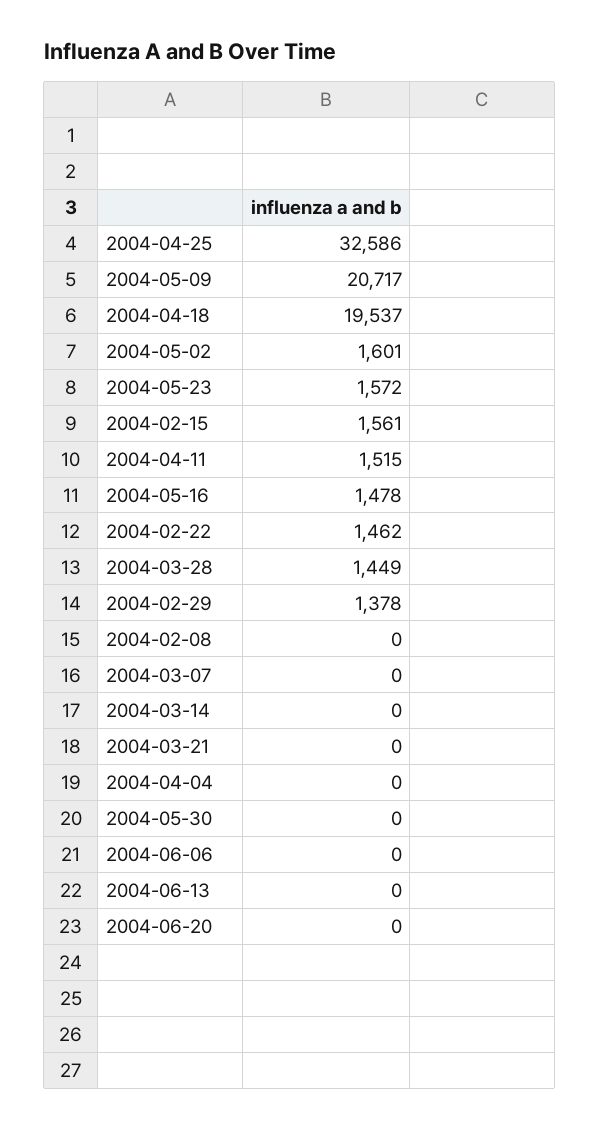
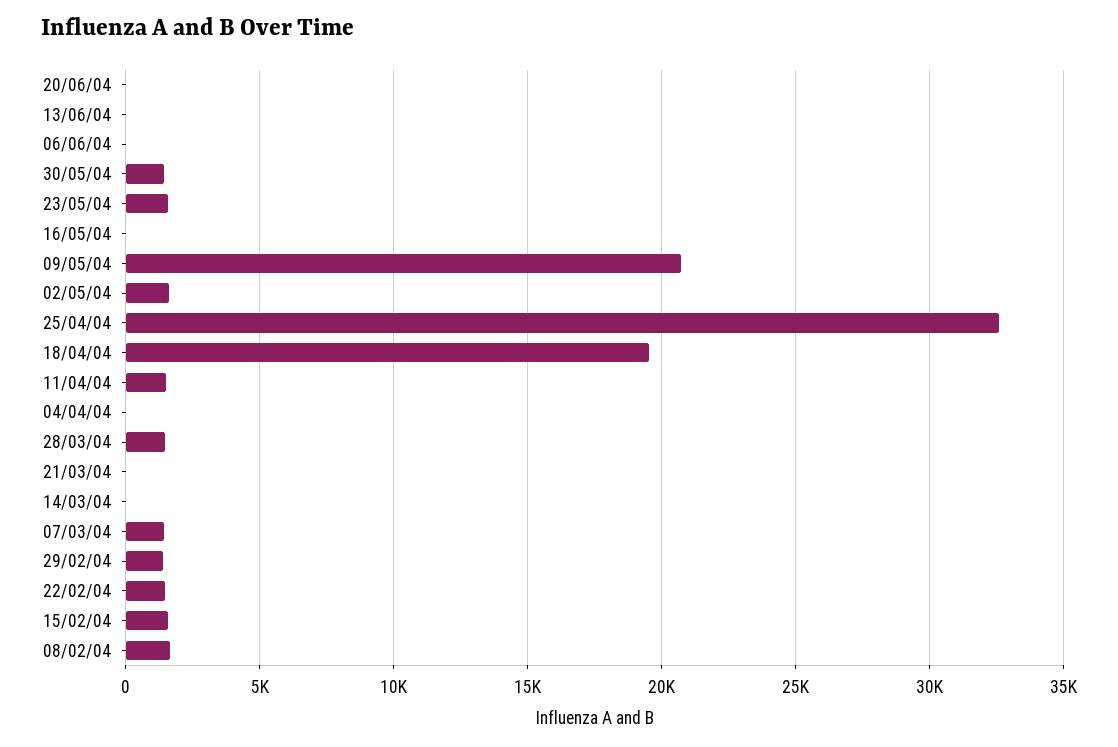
2004-05-16: 1478 -> 0
2004-02-08: 0 -> 1500
2004-03-07: 0 -> 1500
2004-05-30: 0 -> 1500

